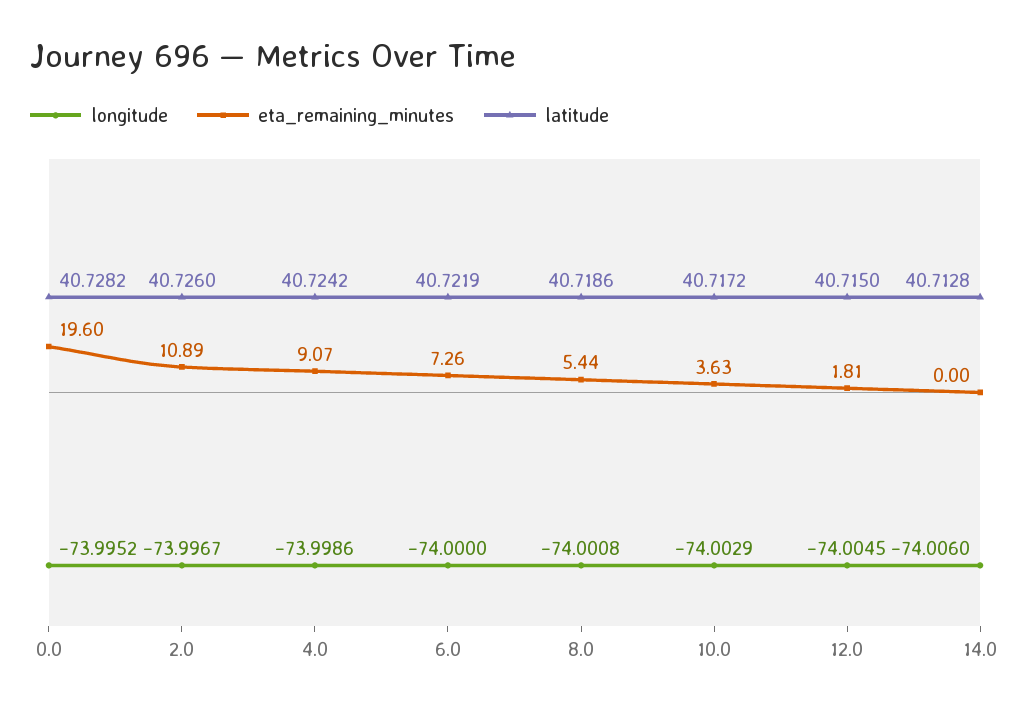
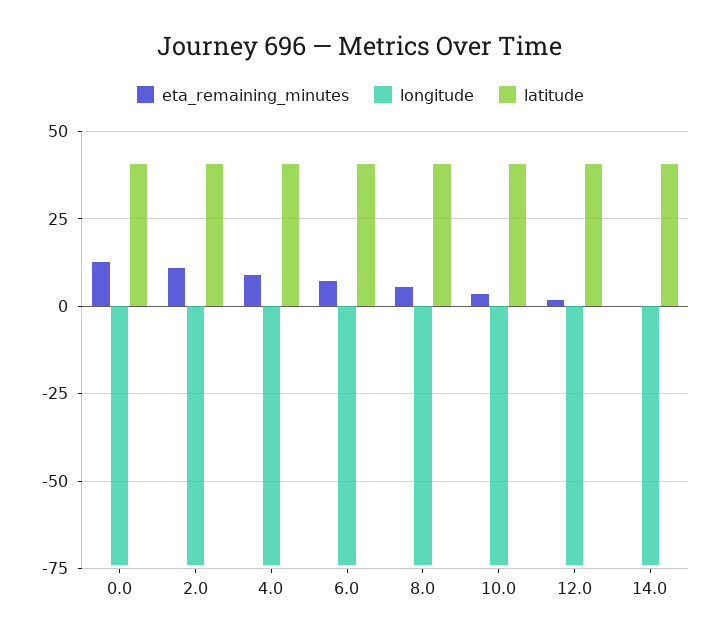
eta_remaining_minutes, 0.0: 19.6 -> 12.5

